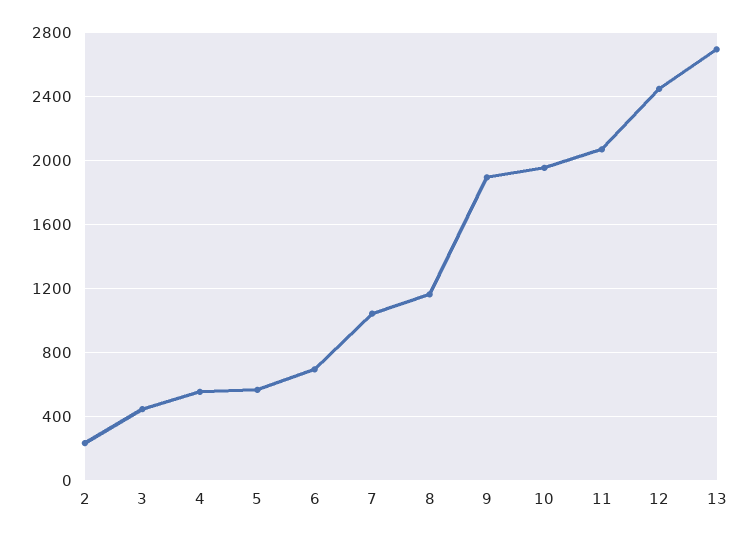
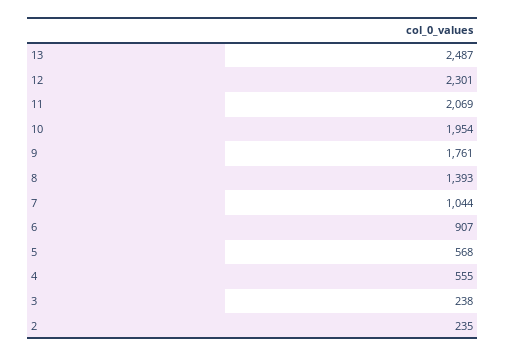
3: 450 -> 238
6: 700 -> 907
8: 1150 -> 1393
9: 1900 -> 1761
12: 2450 -> 2301
13: 2700 -> 2487

